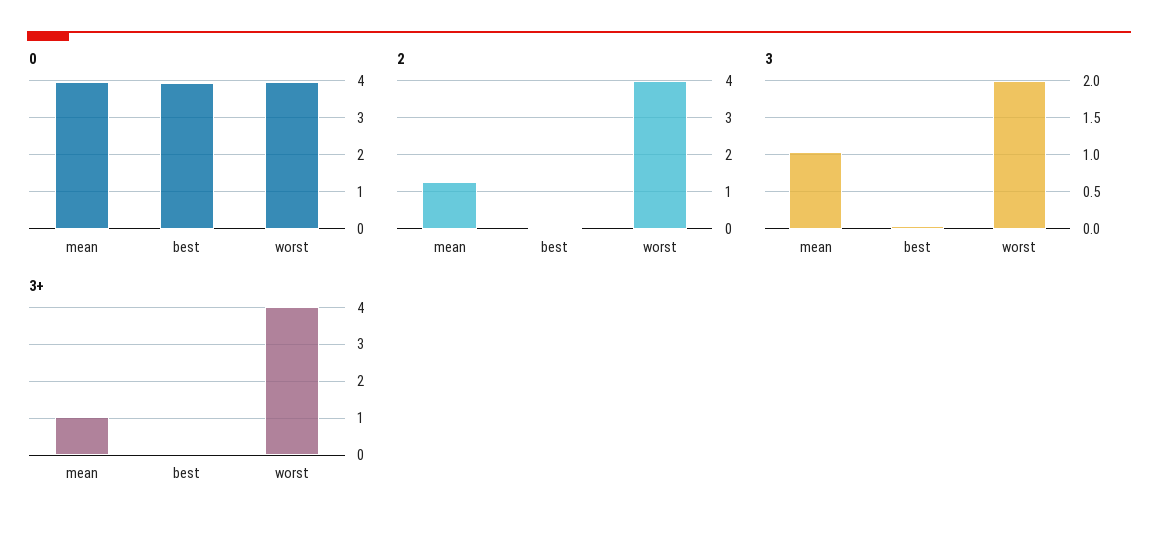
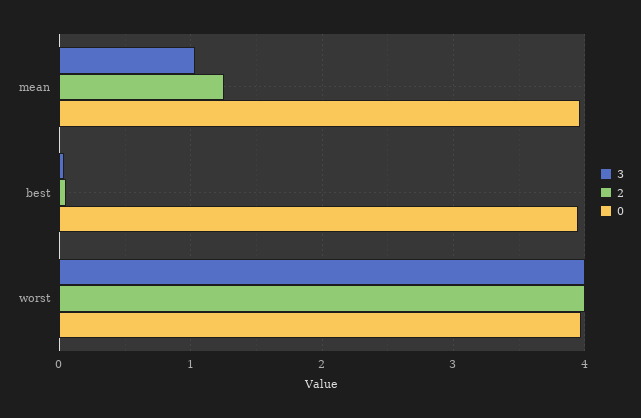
3, worst: 2 -> 4
3+, mean: 1 -> none
3+, best: 0 -> none
3+, worst: 4 -> none

